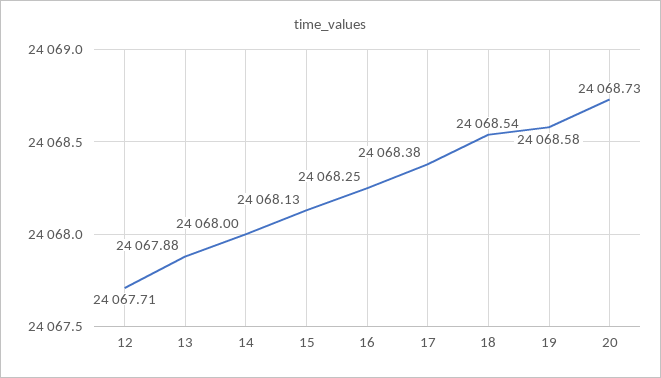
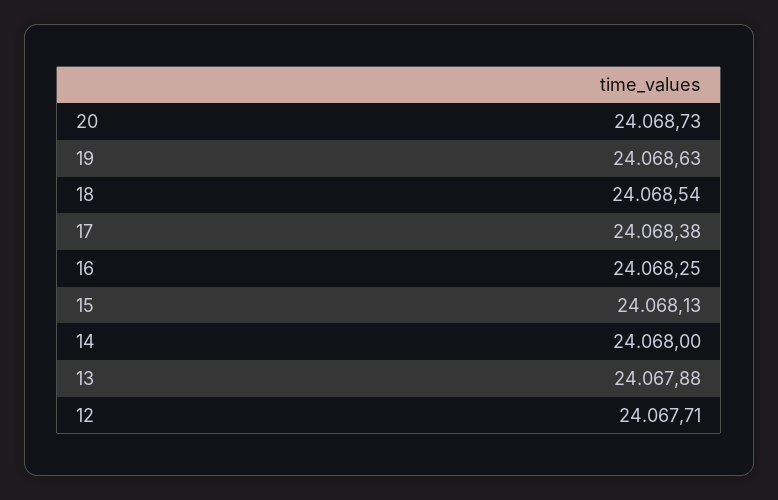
19: 24068.58 -> 24068.63

